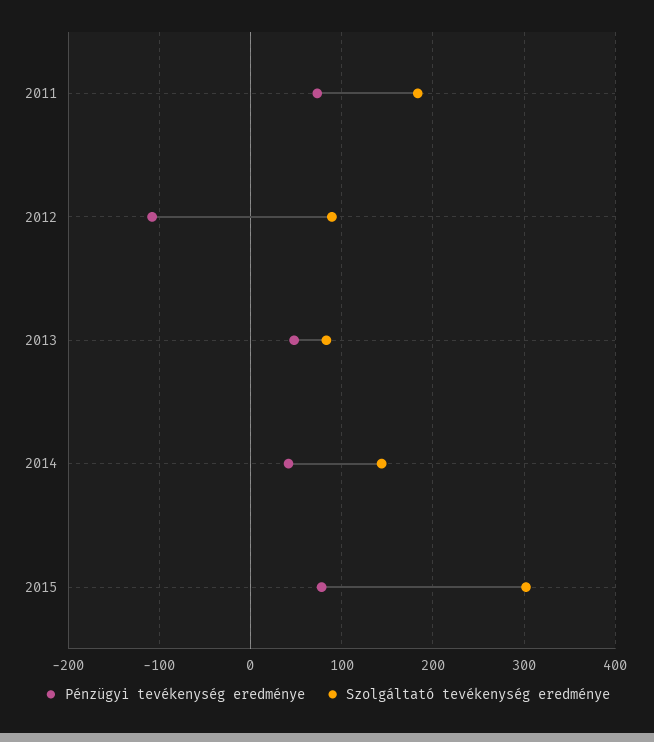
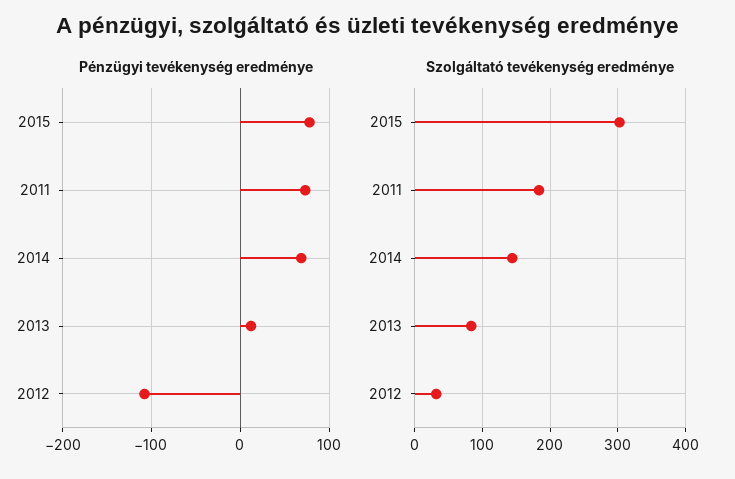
Szolgáltató tevékenység eredménye, 2012: 90 -> 30
Pénzügyi tevékenység eredménye, 2013: 50 -> 10
Pénzügyi tevékenység eredménye, 2014: 40 -> 70

